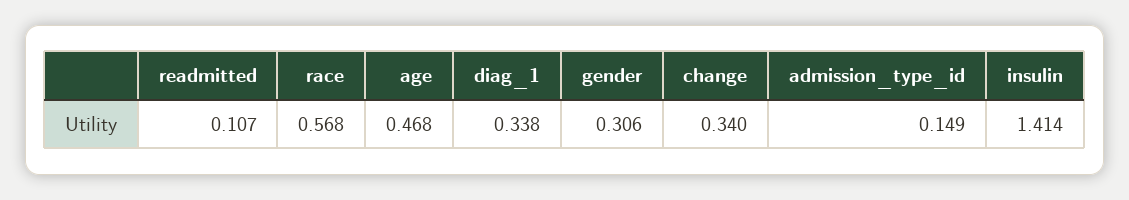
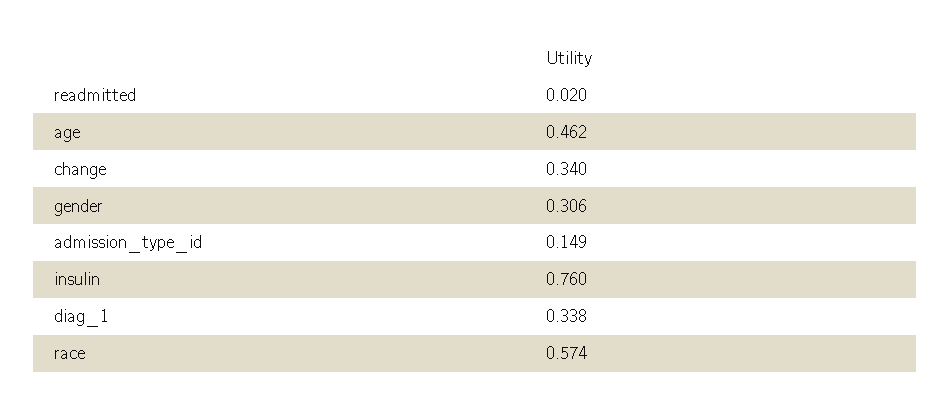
readmitted: 0.107 -> 0.02
race: 0.568 -> 0.574
age: 0.468 -> 0.462
insulin: 1.414 -> 0.76

